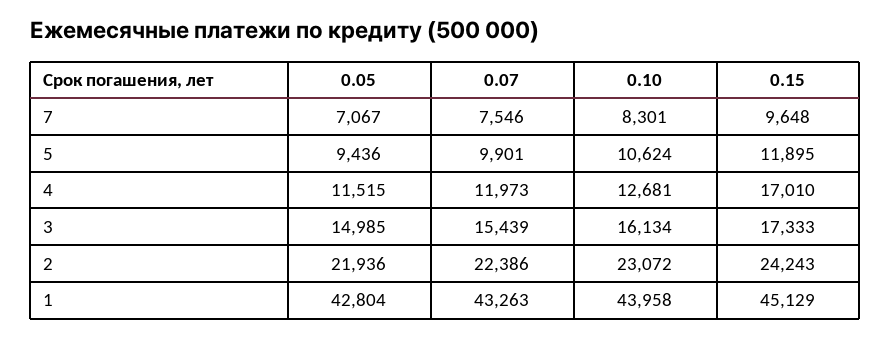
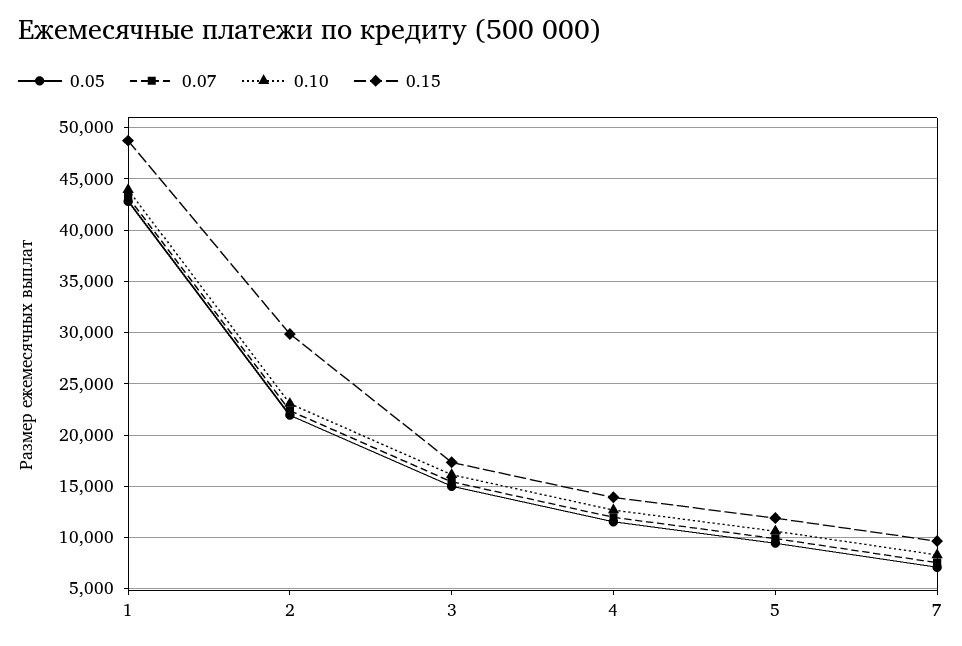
0.15, 4: 17010 -> 14000
0.15, 2: 24243 -> 30000
0.15, 1: 45129 -> 49000

